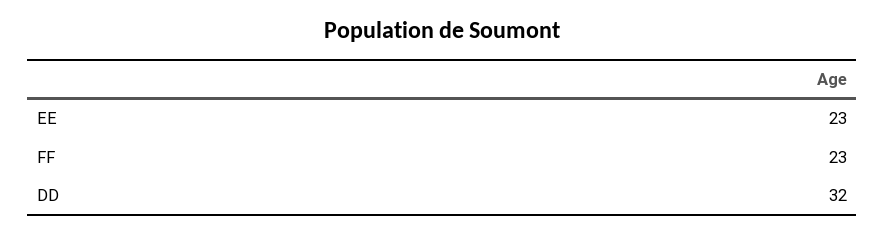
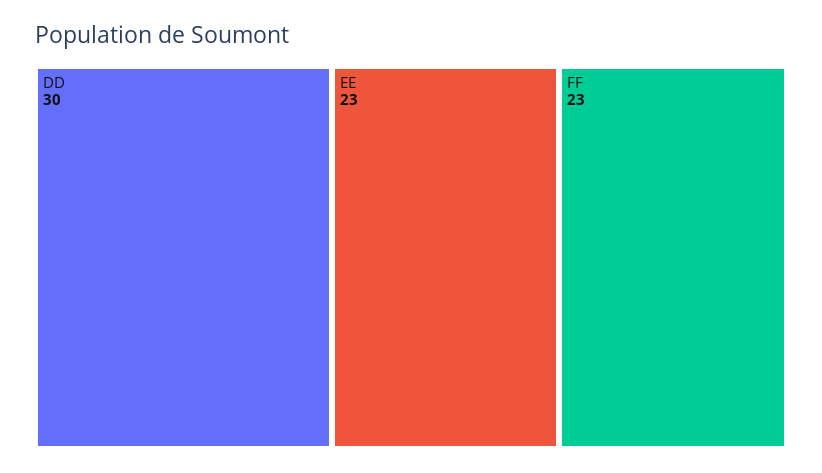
DD: 32 -> 30

